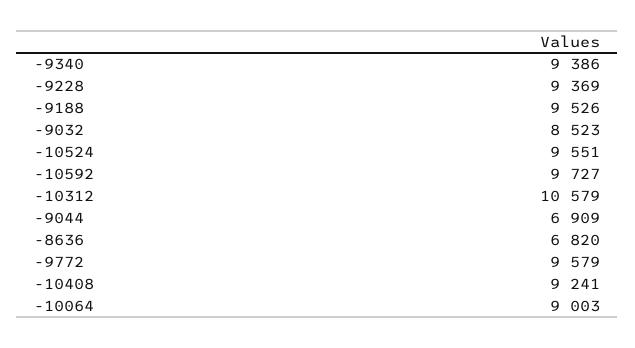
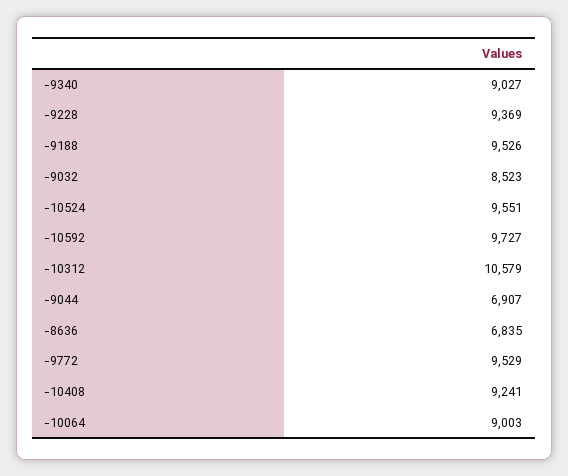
-9340: 9386 -> 9027
-9044: 6909 -> 6907
-8636: 6820 -> 6835
-9772: 9579 -> 9529

